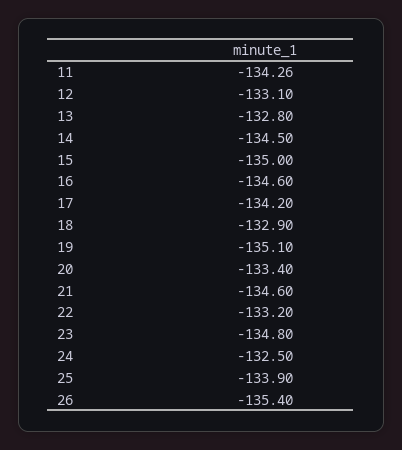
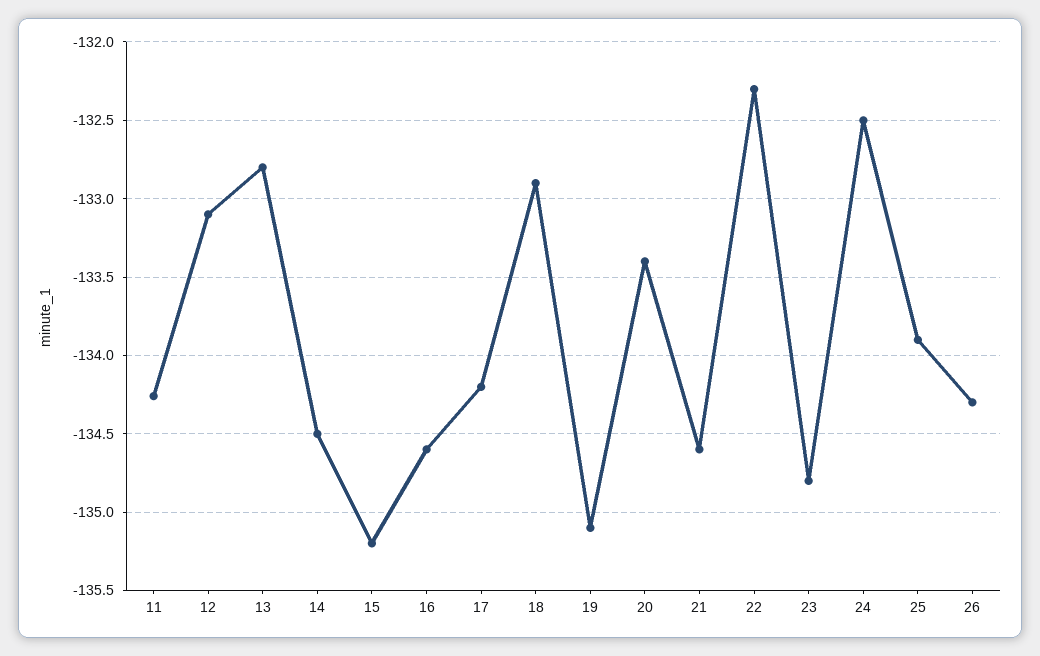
15: -135 -> -135.2
22: -133.2 -> -132.3
26: -135.4 -> -134.3

